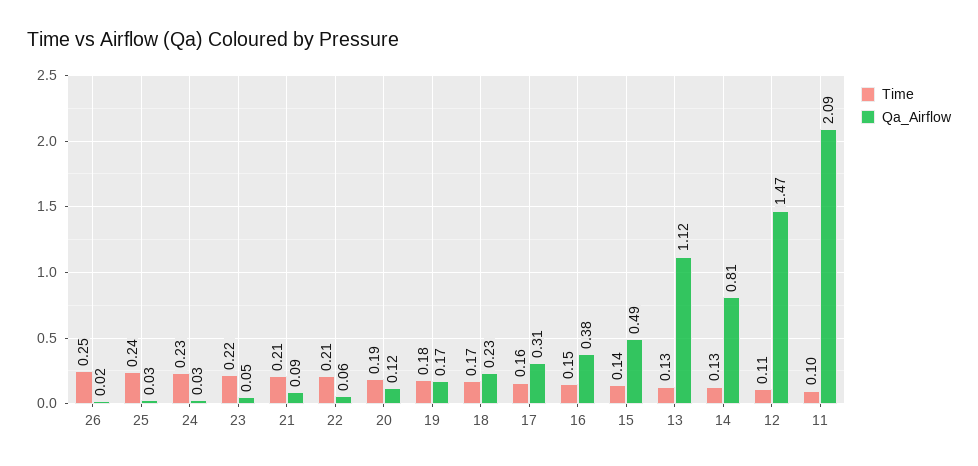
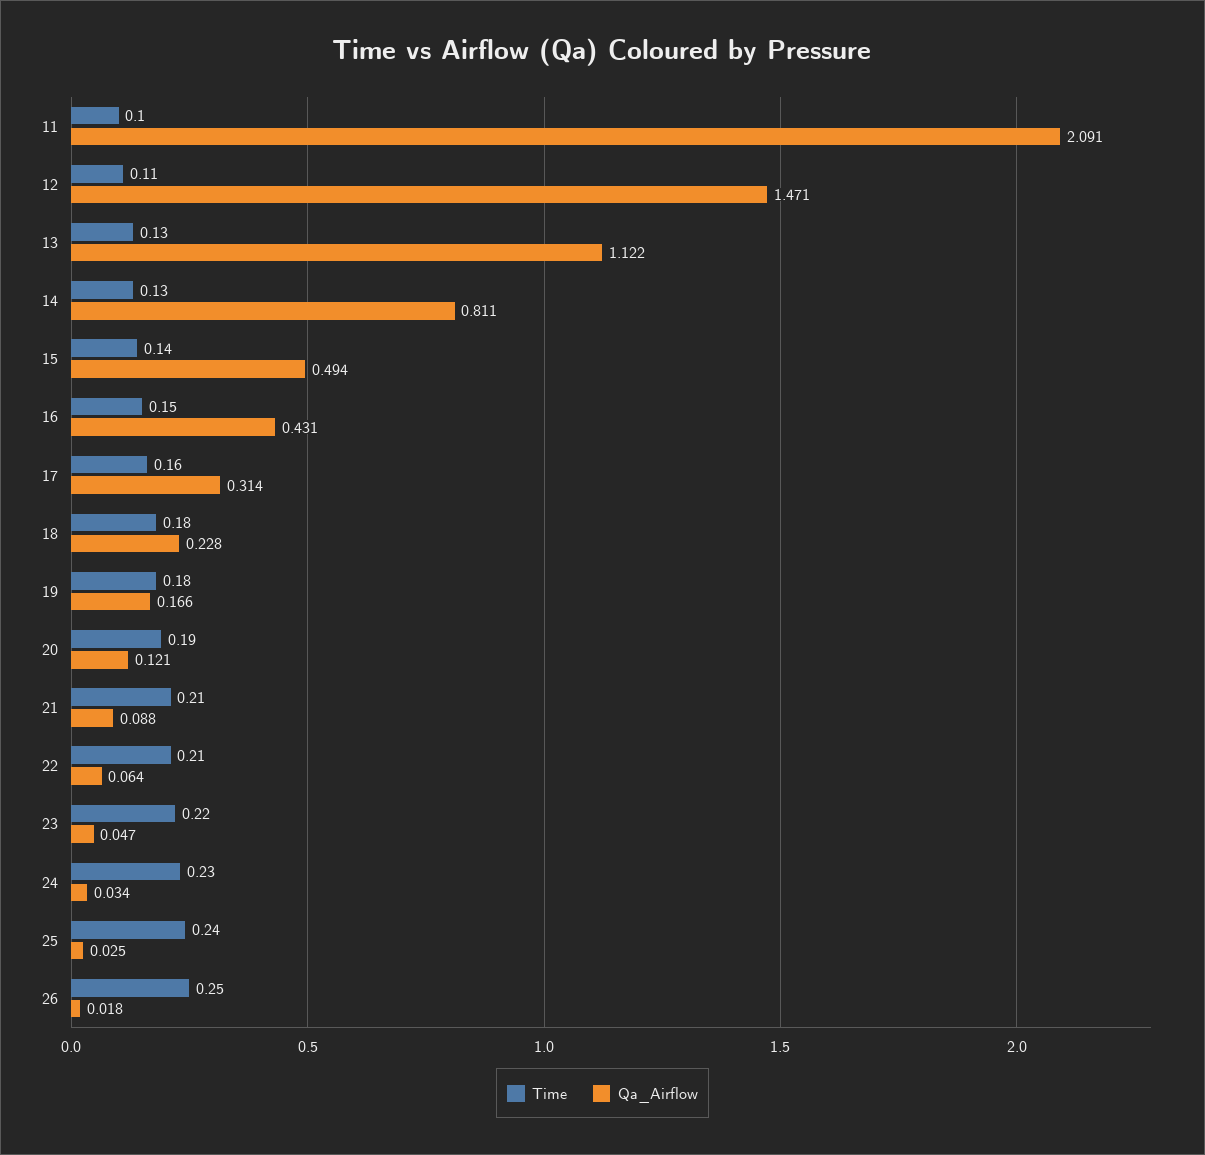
Time, 18: 0.17 -> 0.18
Qa_Airflow, 16: 0.38 -> 0.431

